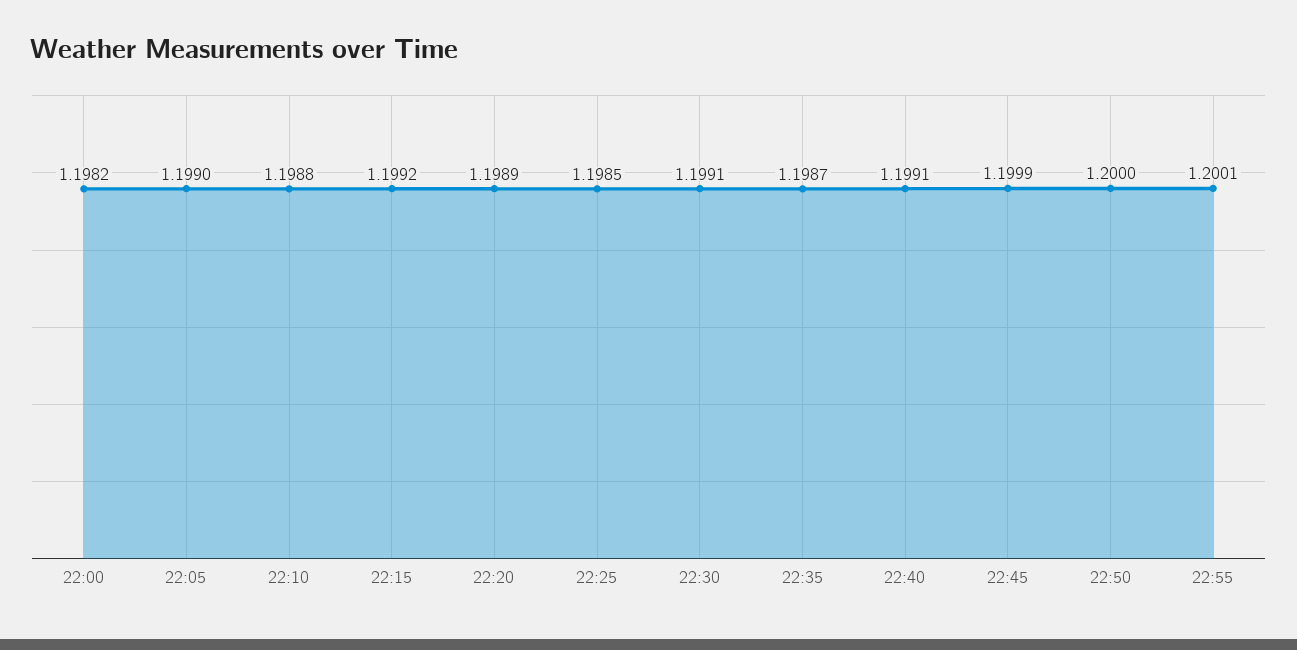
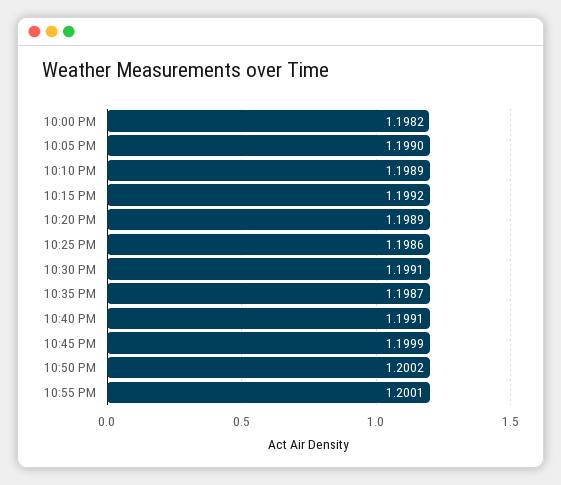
22:10: 1.1988 -> 1.1989
22:25: 1.1985 -> 1.1986
22:50: 1.2 -> 1.2002

